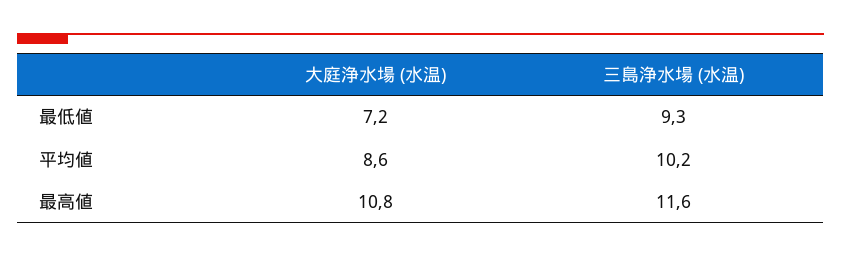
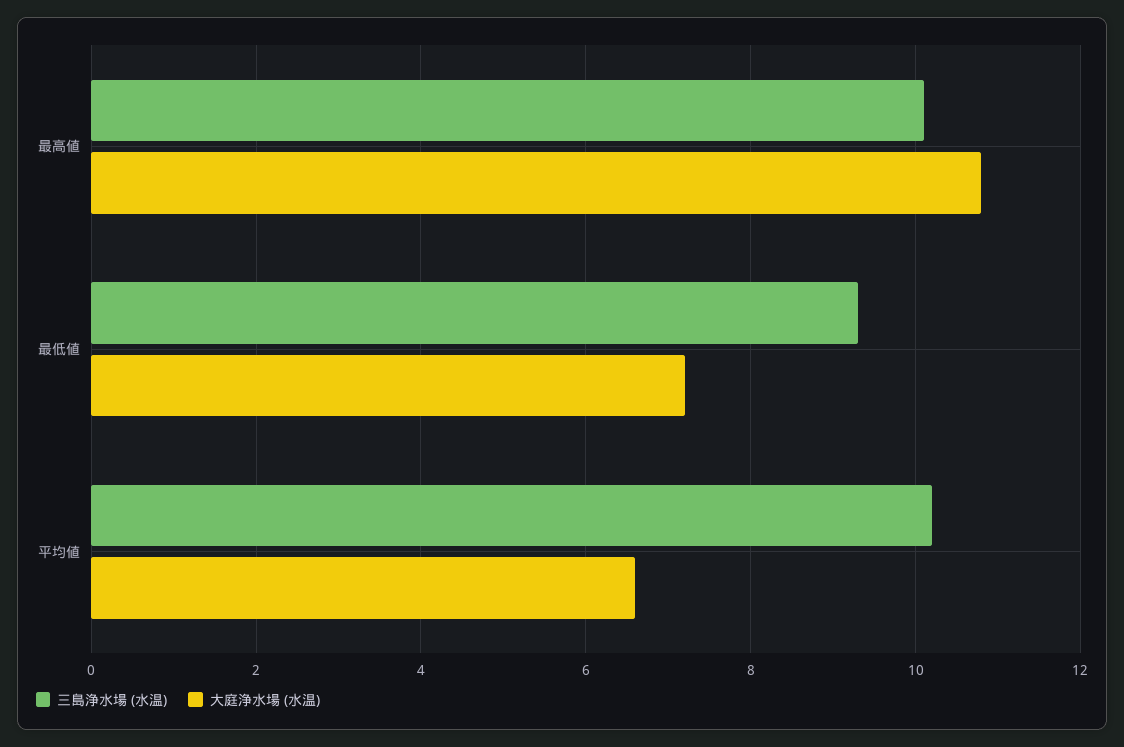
大庭浄水場 (水温), 平均値: 8.6 -> 6.5
三島浄水場 (水温), 最高値: 11.6 -> 10

